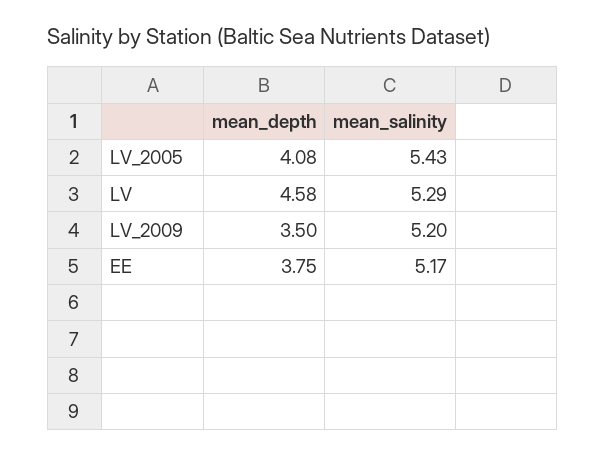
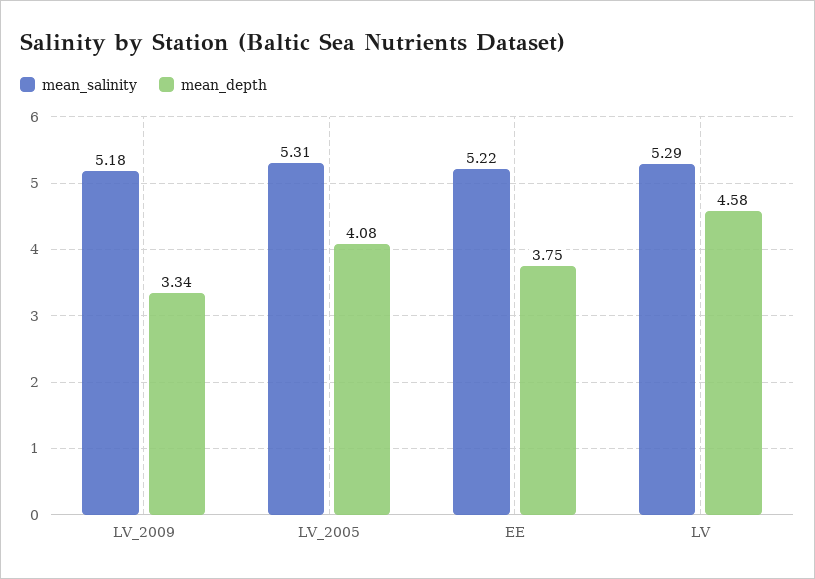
mean_salinity, LV_2005: 5.43 -> 5.31
mean_depth, LV_2009: 3.5 -> 3.34
mean_salinity, LV_2009: 5.2 -> 5.18
mean_salinity, EE: 5.17 -> 5.22

